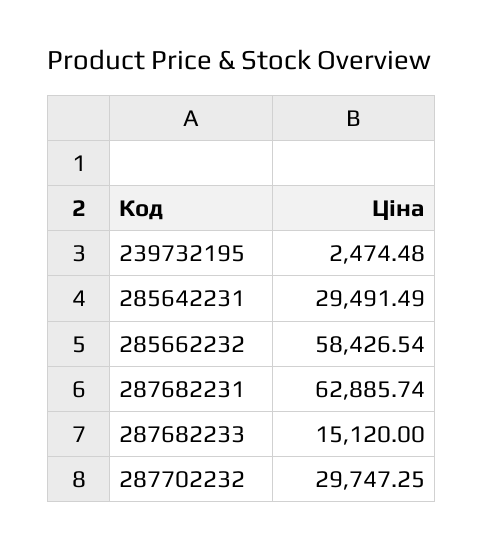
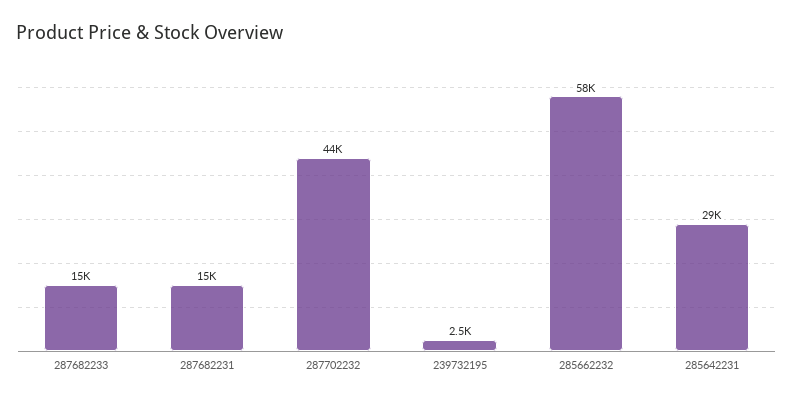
287682231: 62885.74 -> 15000
287702232: 29747.25 -> 44000

